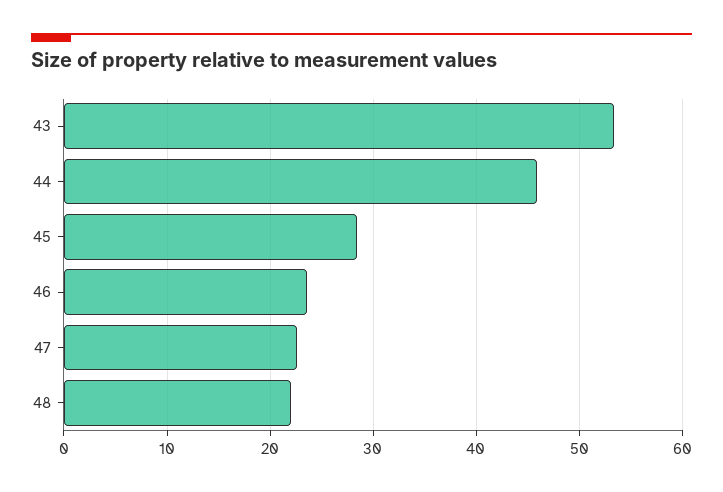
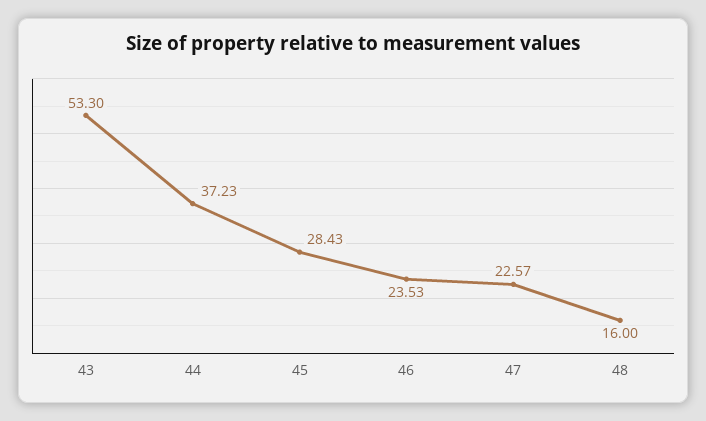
44: 46 -> 37.23
48: 22 -> 16

